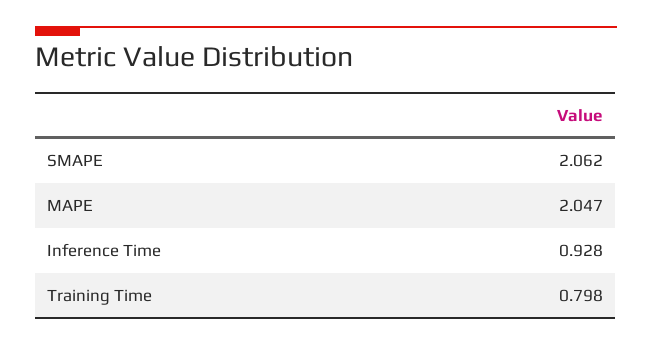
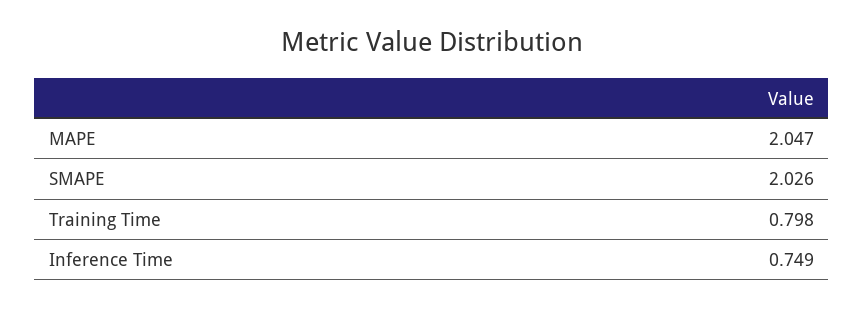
SMAPE: 2.062 -> 2.026
Inference Time: 0.928 -> 0.749

